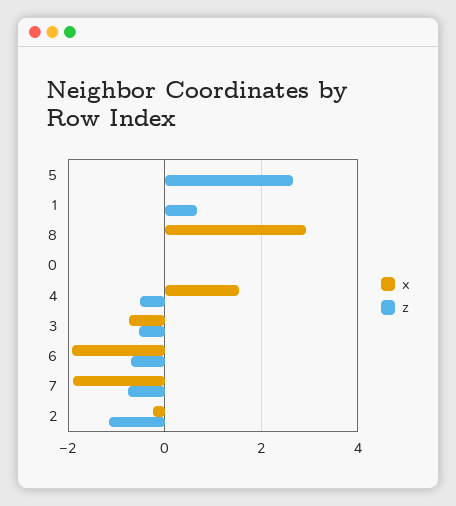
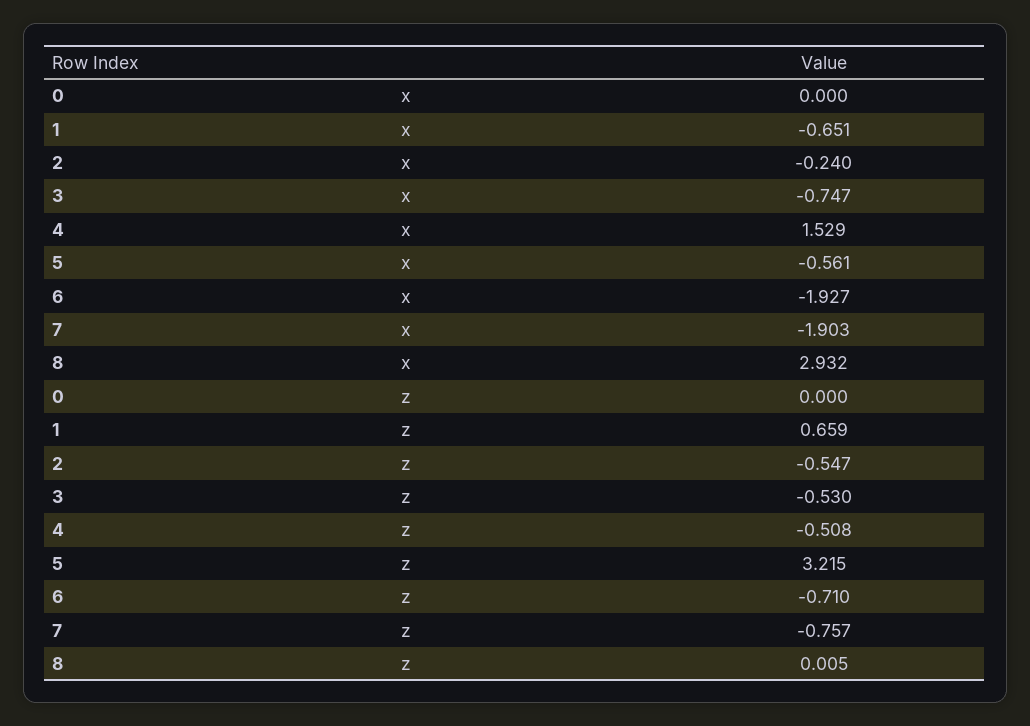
x, 5: 0 -> -0.561
z, 5: 2.6 -> 3.215
x, 1: 0 -> -0.651
z, 2: -1.2 -> -0.547

